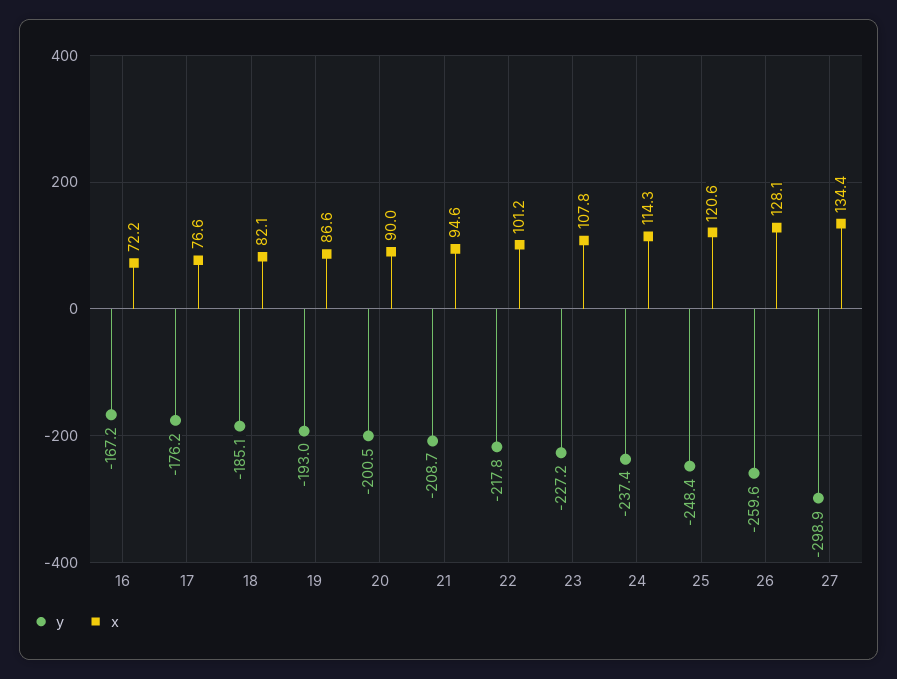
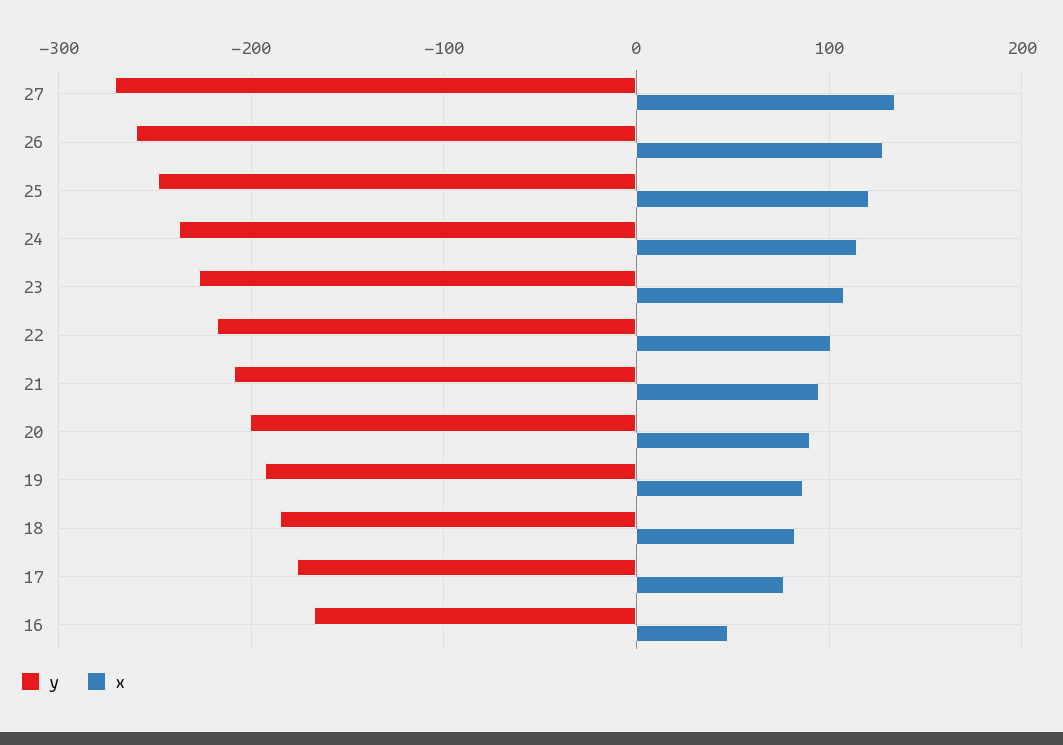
x, 16: 72.2 -> 50
y, 27: -298.9 -> -270

